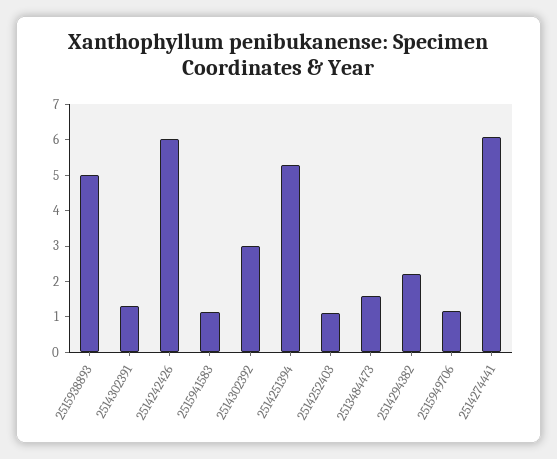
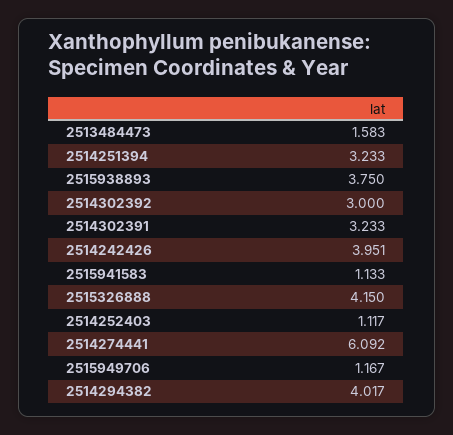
2515938893: 5 -> 3.75
2514302391: 1.25 -> 3.233
2514242426: 6 -> 3.951
2514251394: 5.25 -> 3.233
2514294382: 2.25 -> 4.017
2515326888: none -> 4.15

